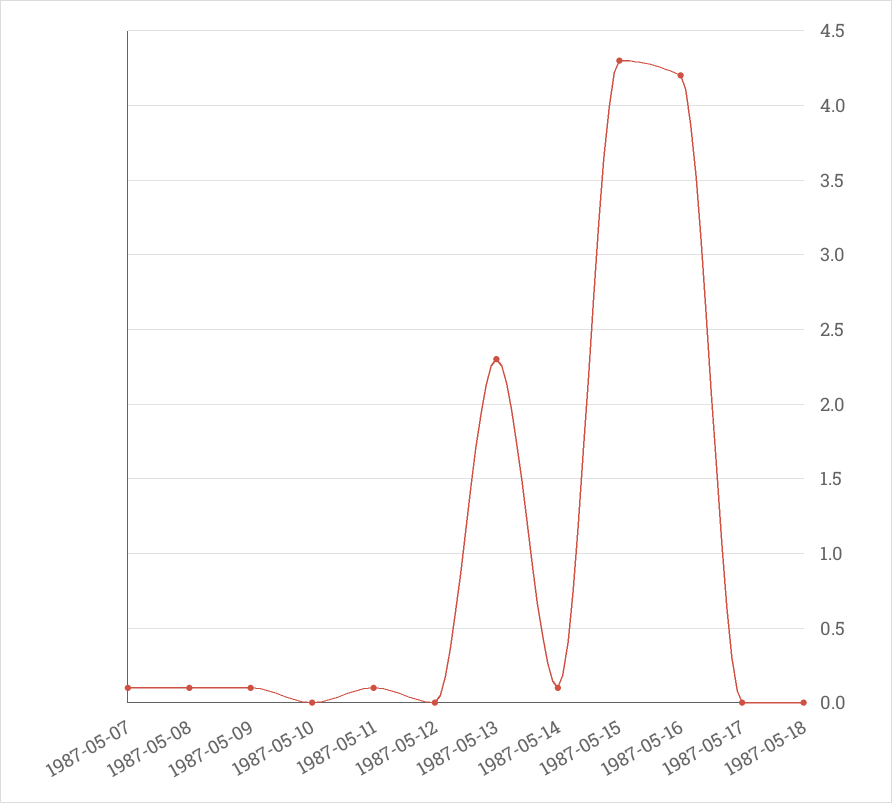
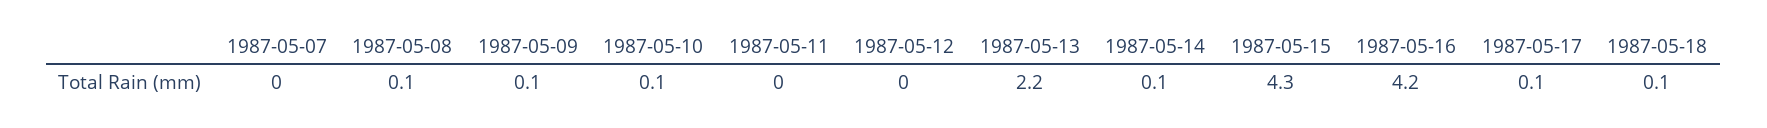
1987-05-07: 0.1 -> 0
1987-05-10: 0 -> 0.1
1987-05-11: 0.1 -> 0
1987-05-13: 2.3 -> 2.2
1987-05-17: 0 -> 0.1
1987-05-18: 0 -> 0.1

